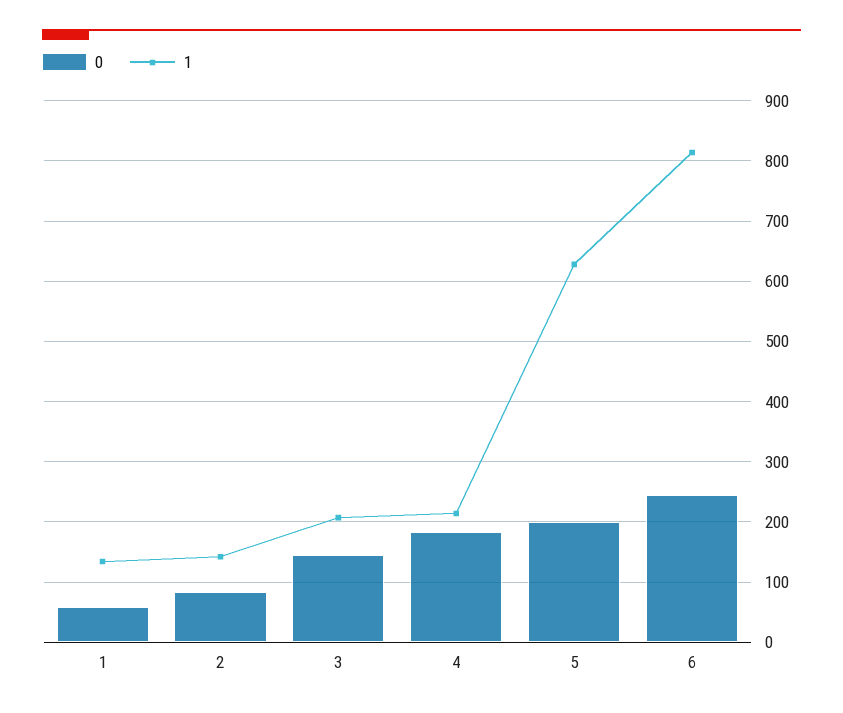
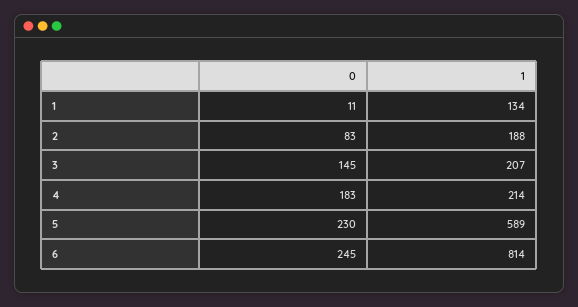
0, 1: 60 -> 11
1, 2: 140 -> 188
0, 5: 200 -> 230
1, 5: 630 -> 589

